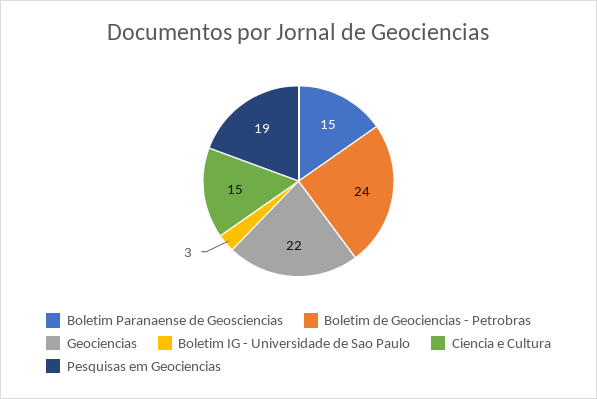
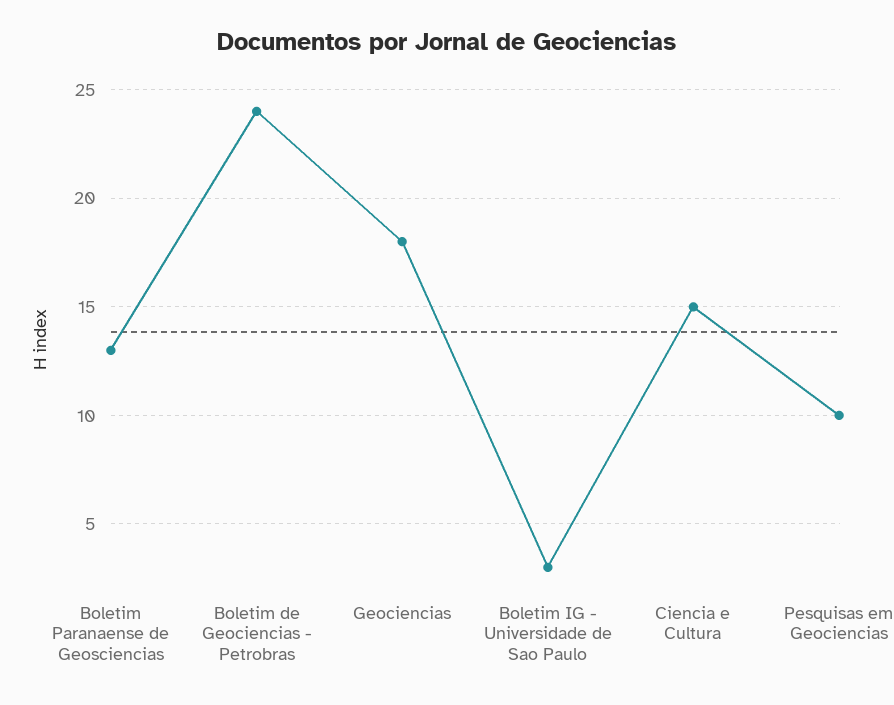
Boletim Paranaense de Geosciencias: 15 -> 13
Geociencias: 22 -> 18
Pesquisas em Geociencias: 19 -> 10

